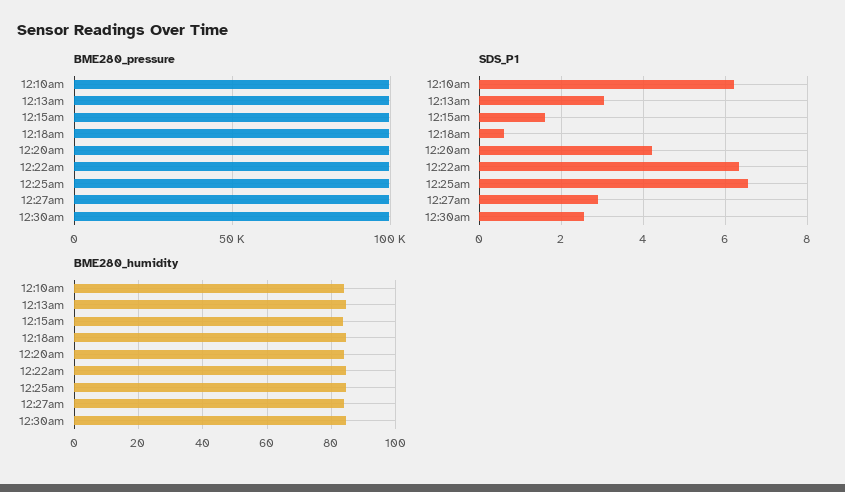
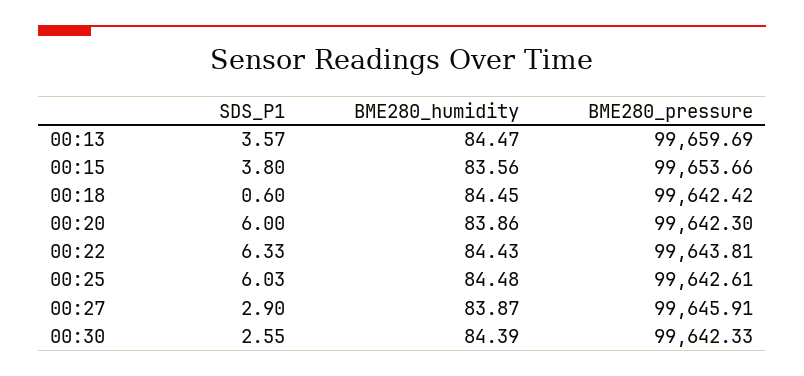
BME280_pressure, 12:10am: 100000 -> none
SDS_P1, 12:10am: 6.2 -> none
SDS_P1, 12:13am: 3 -> 3.57
SDS_P1, 12:15am: 1.6 -> 3.8
SDS_P1, 12:20am: 4.2 -> 6
SDS_P1, 12:25am: 6.6 -> 6.03
BME280_humidity, 12:10am: 84 -> none

